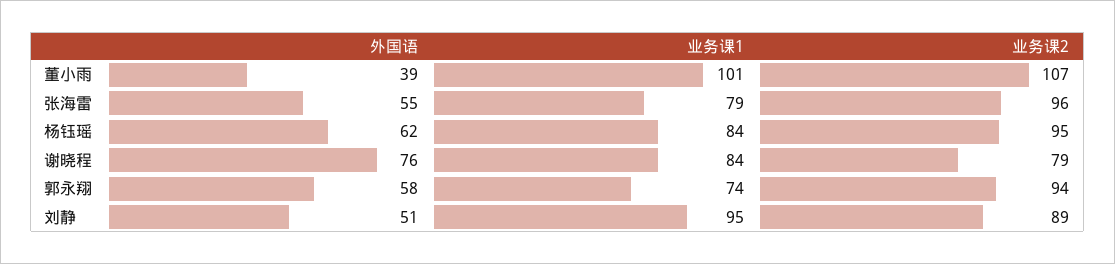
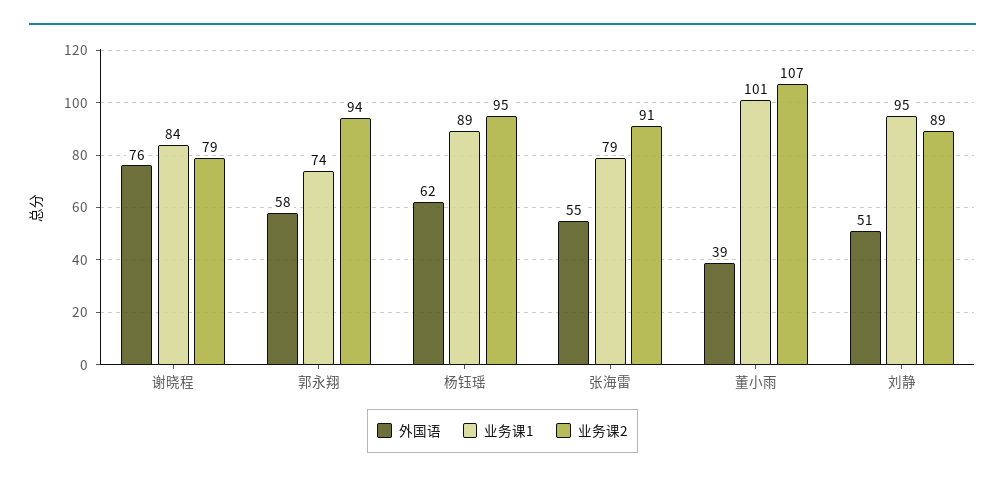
业务课2, 张海雷: 96 -> 91
业务课1, 杨钰瑶: 84 -> 89

